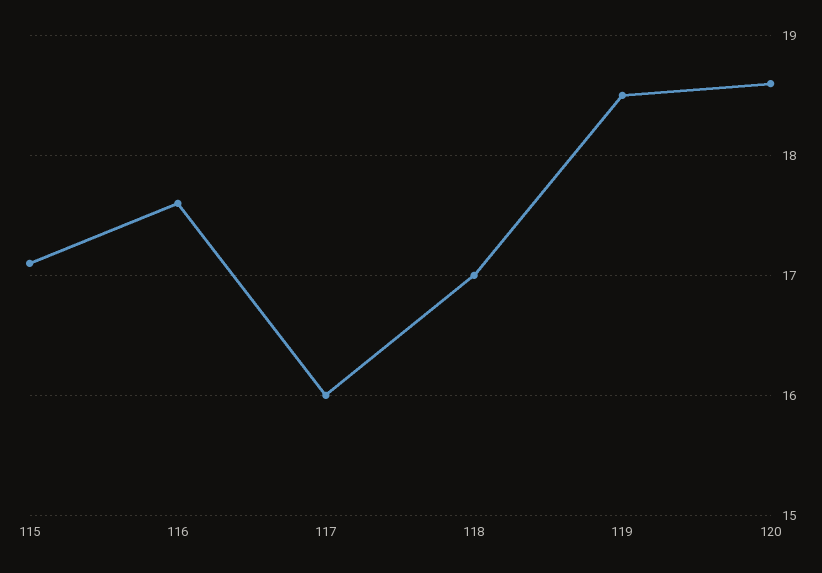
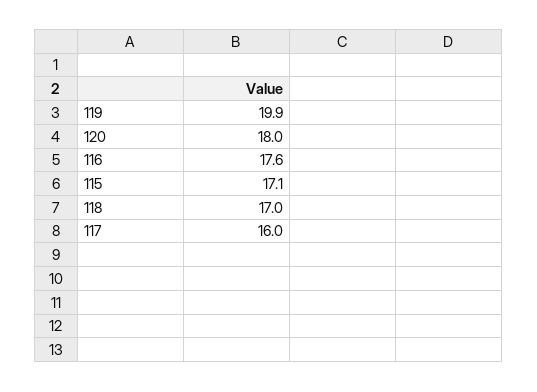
119: 18.5 -> 19.9
120: 18.6 -> 18

